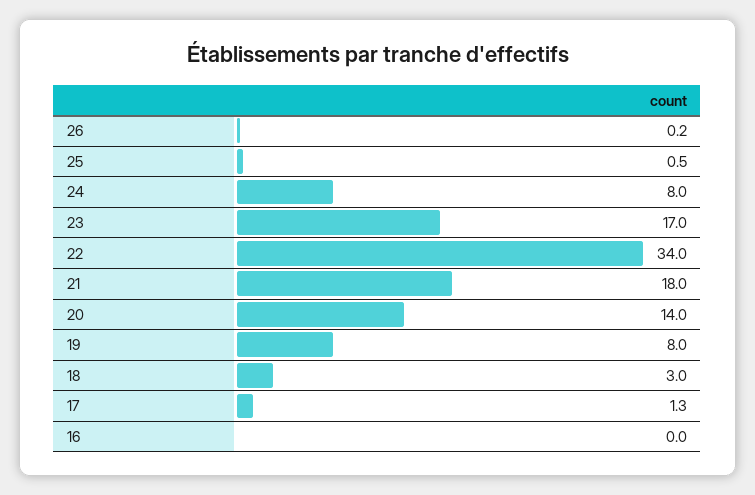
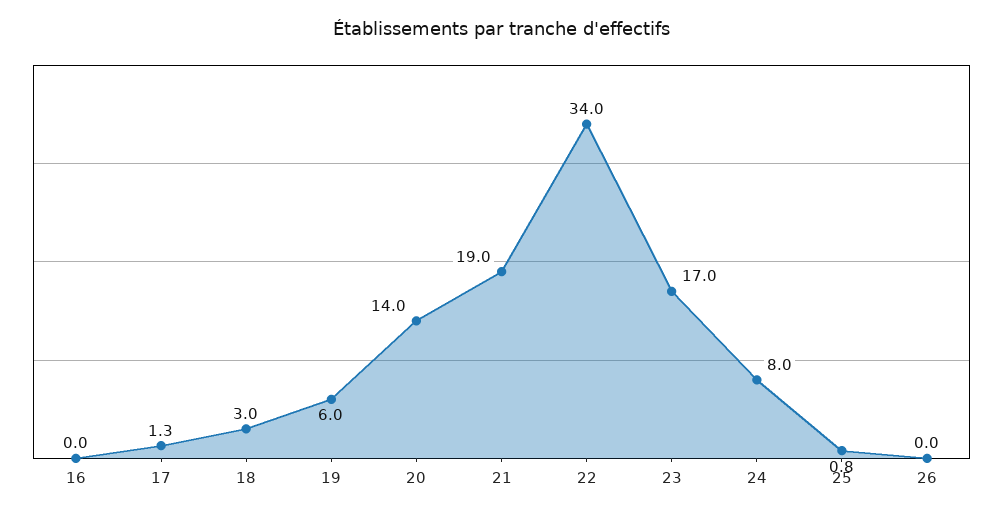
26: 0.2 -> 0
25: 0.5 -> 0.8
21: 18 -> 19
19: 8 -> 6

